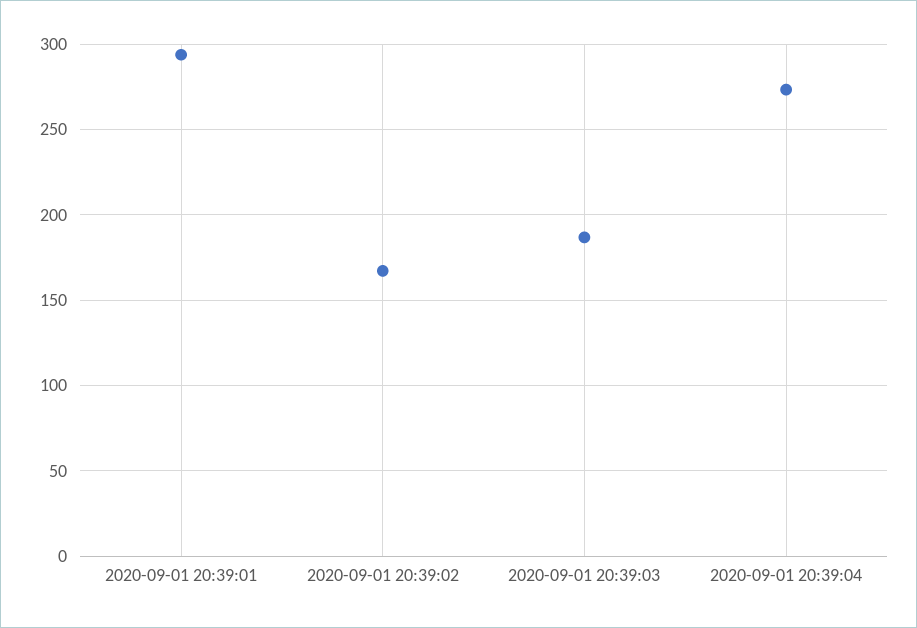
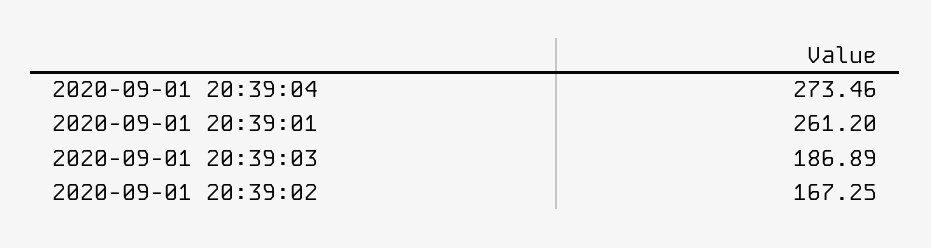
2020-09-01 20:39:01: 295 -> 261.2

